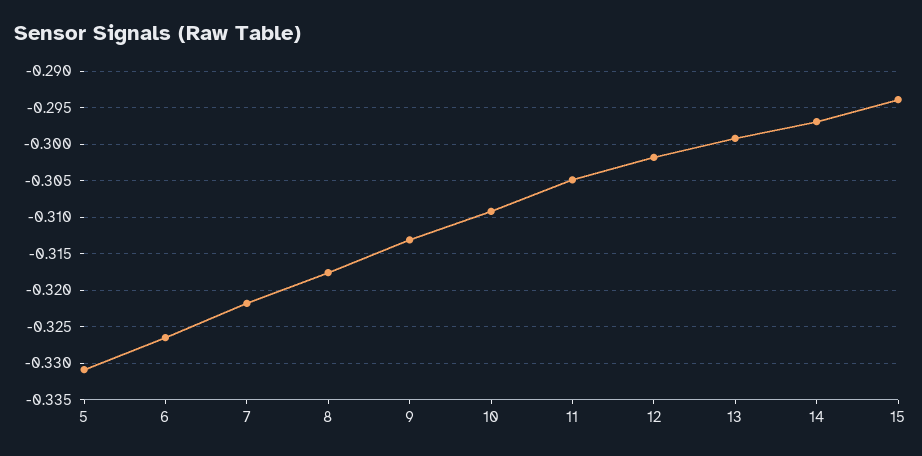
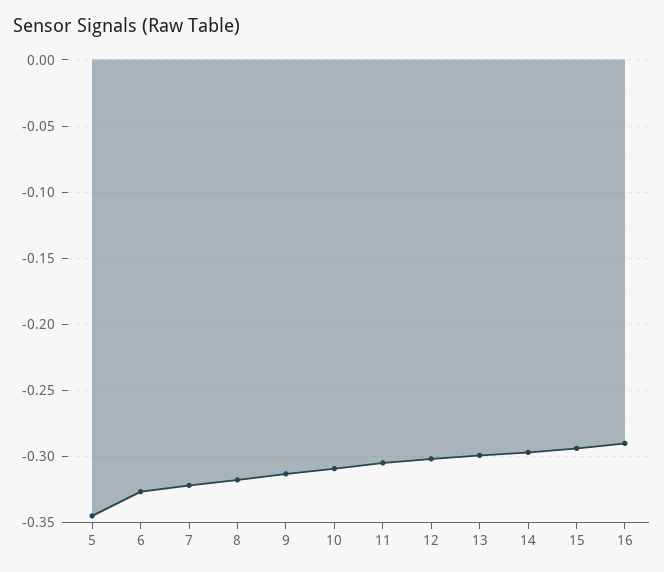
5: -0.331 -> -0.345
16: none -> -0.29

